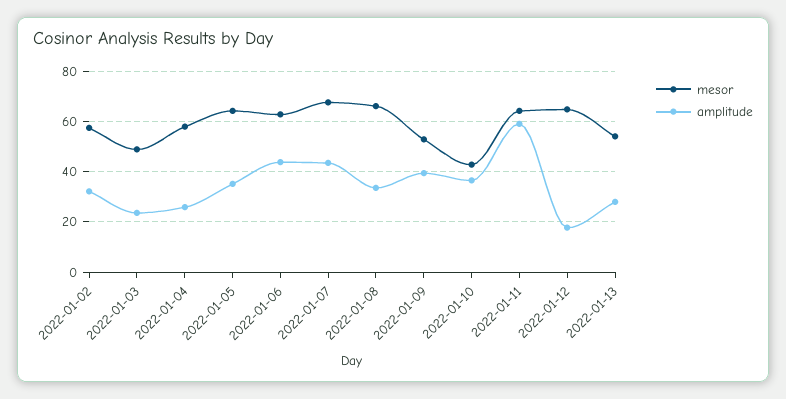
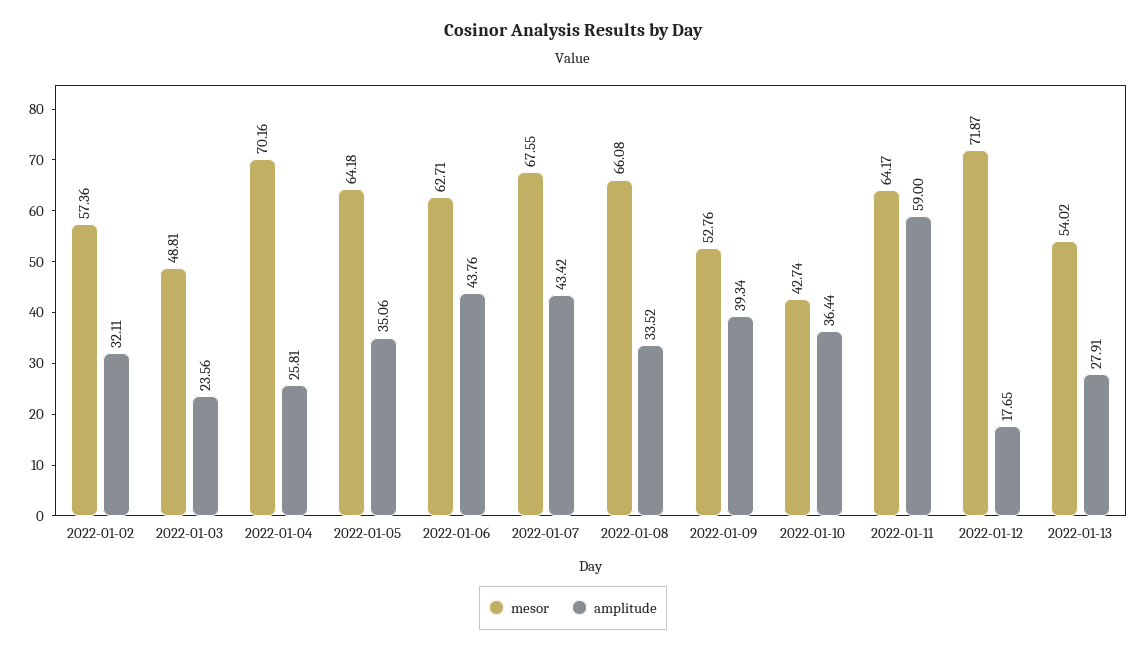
mesor, 2022-01-04: 57.5 -> 70.16
mesor, 2022-01-12: 65 -> 71.87

